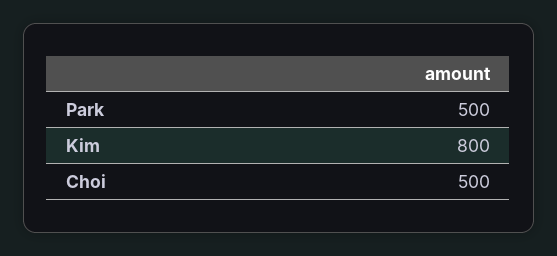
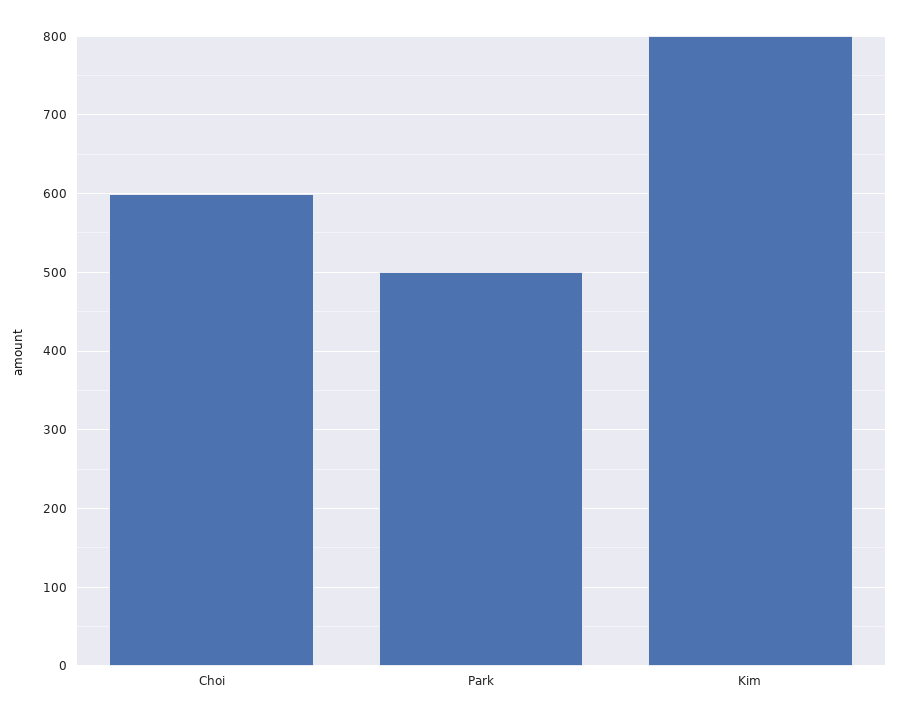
Choi: 500 -> 600

